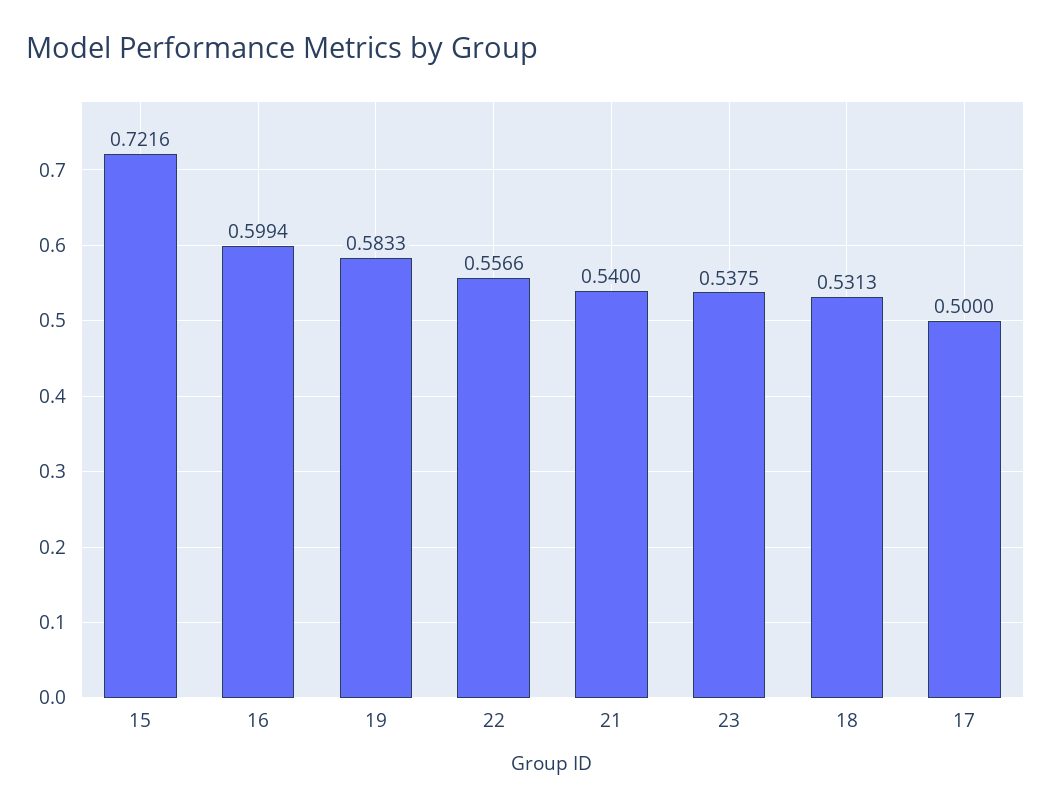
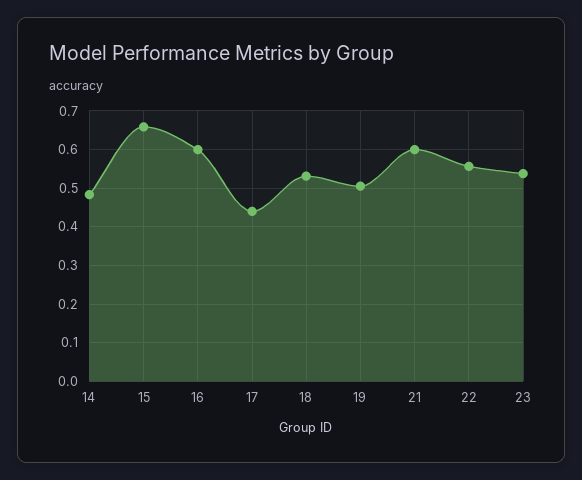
15: 0.7216 -> 0.66
19: 0.5833 -> 0.5
21: 0.54 -> 0.6
17: 0.5 -> 0.44
14: none -> 0.48

